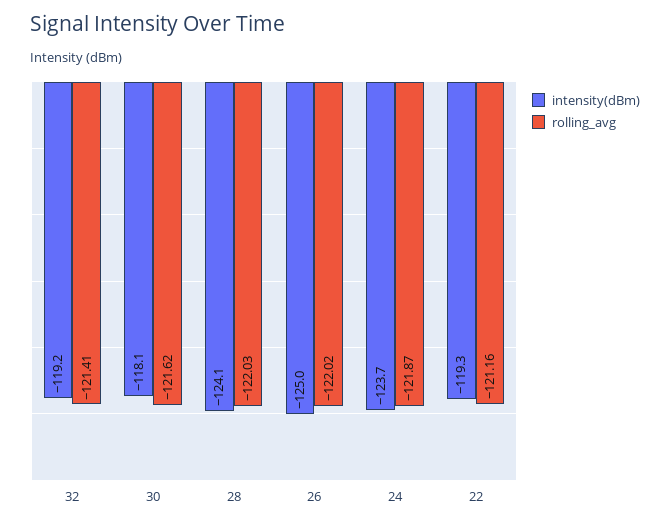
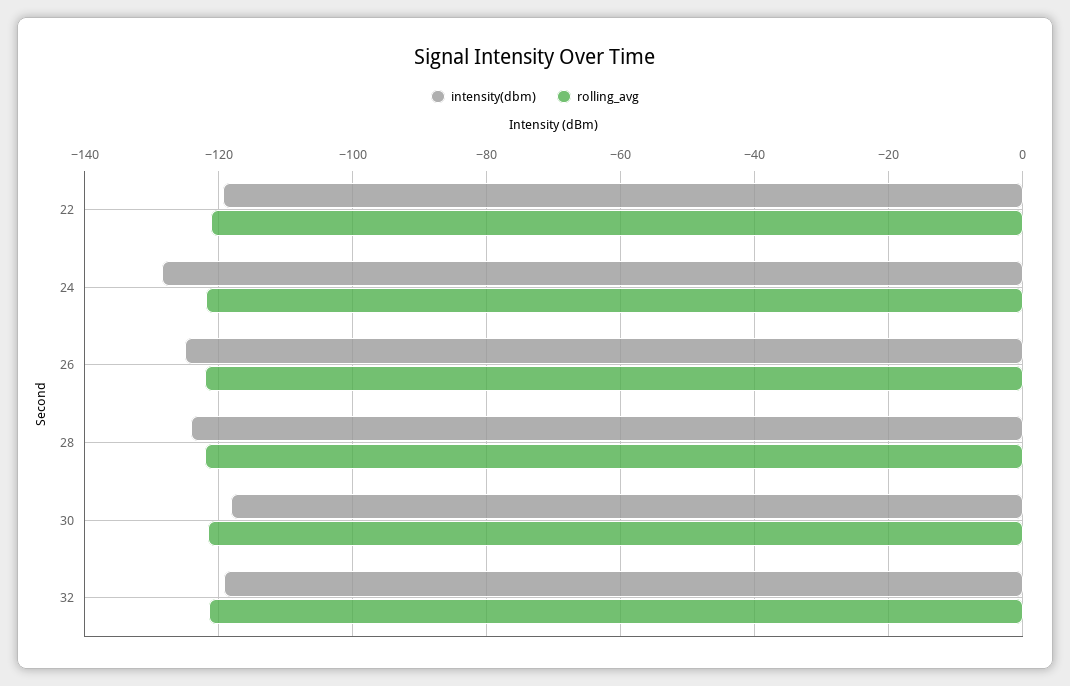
intensity(dBm), 24: -123.7 -> -128

